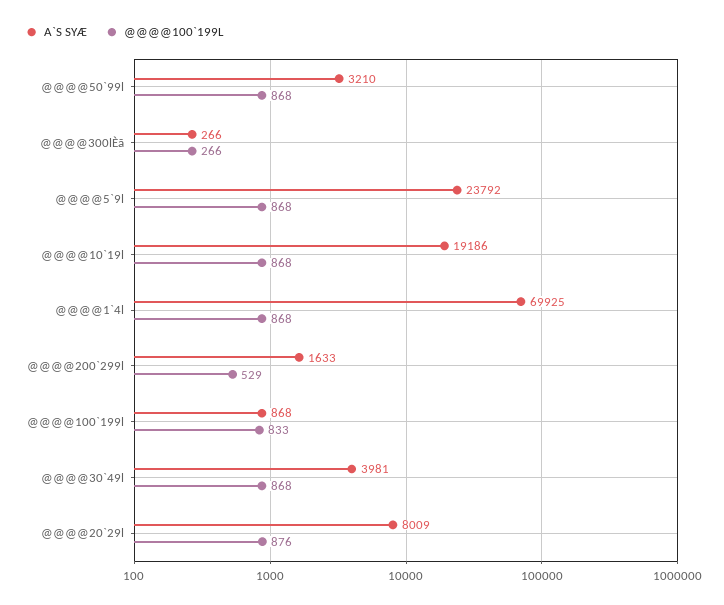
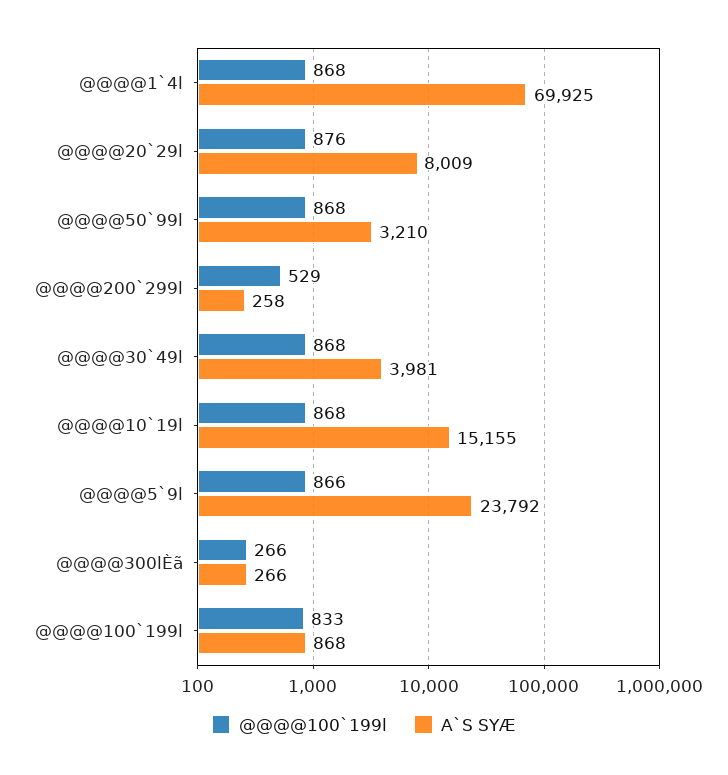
@@@@100`199L, @@@@5`9l: 868 -> 866
A`S SYÆ, @@@@10`19l: 19186 -> 15155
A`S SYÆ, @@@@200`299l: 1633 -> 258

